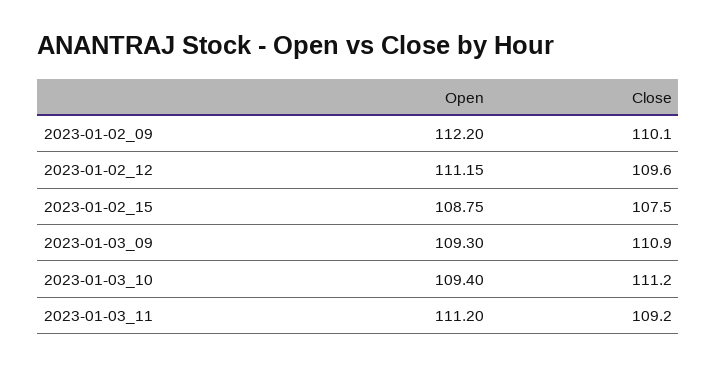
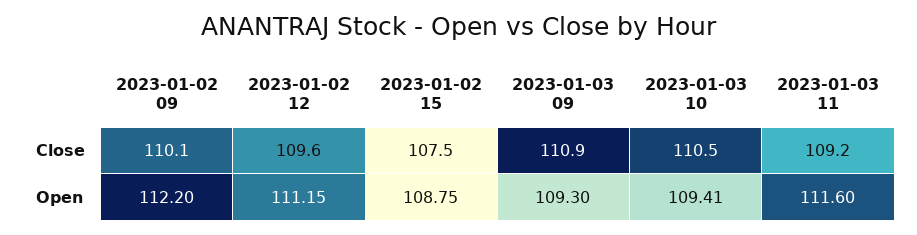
Open, 2023-01-03_10: 109.4 -> 109.41
Close, 2023-01-03_10: 111.2 -> 110.5
Open, 2023-01-03_11: 111.2 -> 111.6

